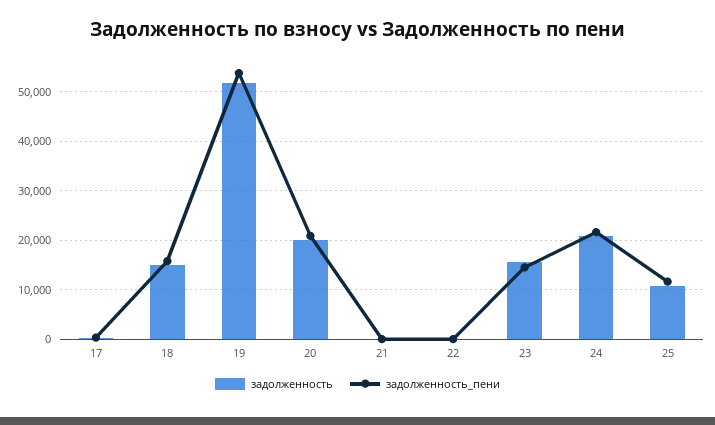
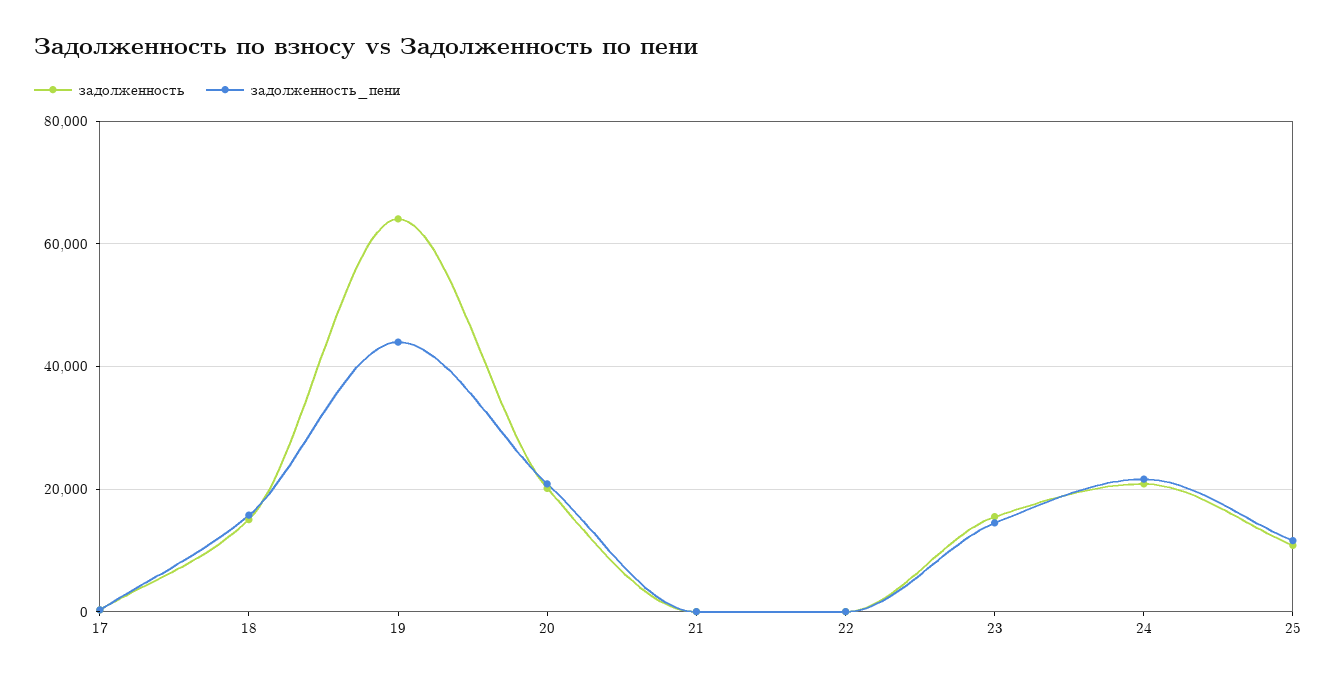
задолженность, 19: 52000 -> 64000
задолженность_пени, 19: 54000 -> 44000

